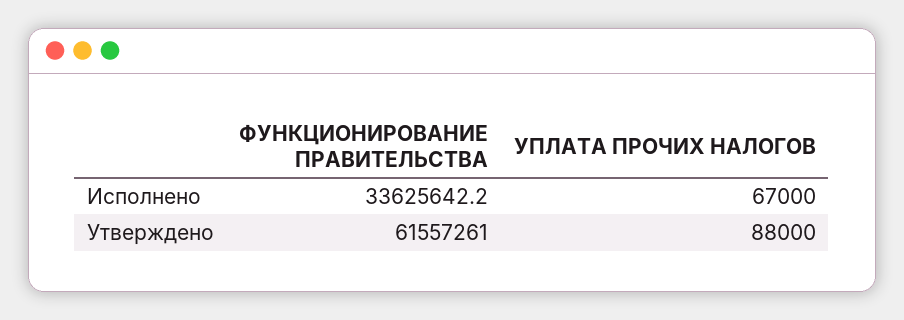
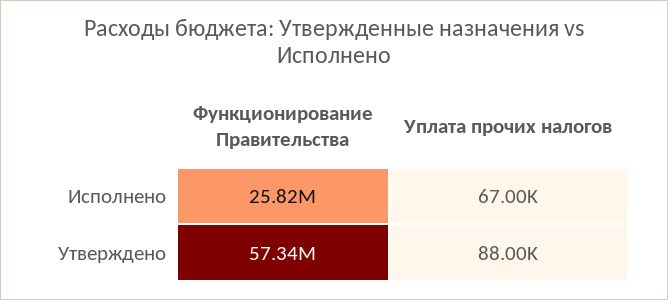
ФУНКЦИОНИРОВАНИЕ ПРАВИТЕЛЬСТВА, Исполнено: 33625642.2 -> 25820000
ФУНКЦИОНИРОВАНИЕ ПРАВИТЕЛЬСТВА, Утверждено: 61557261 -> 57340000

